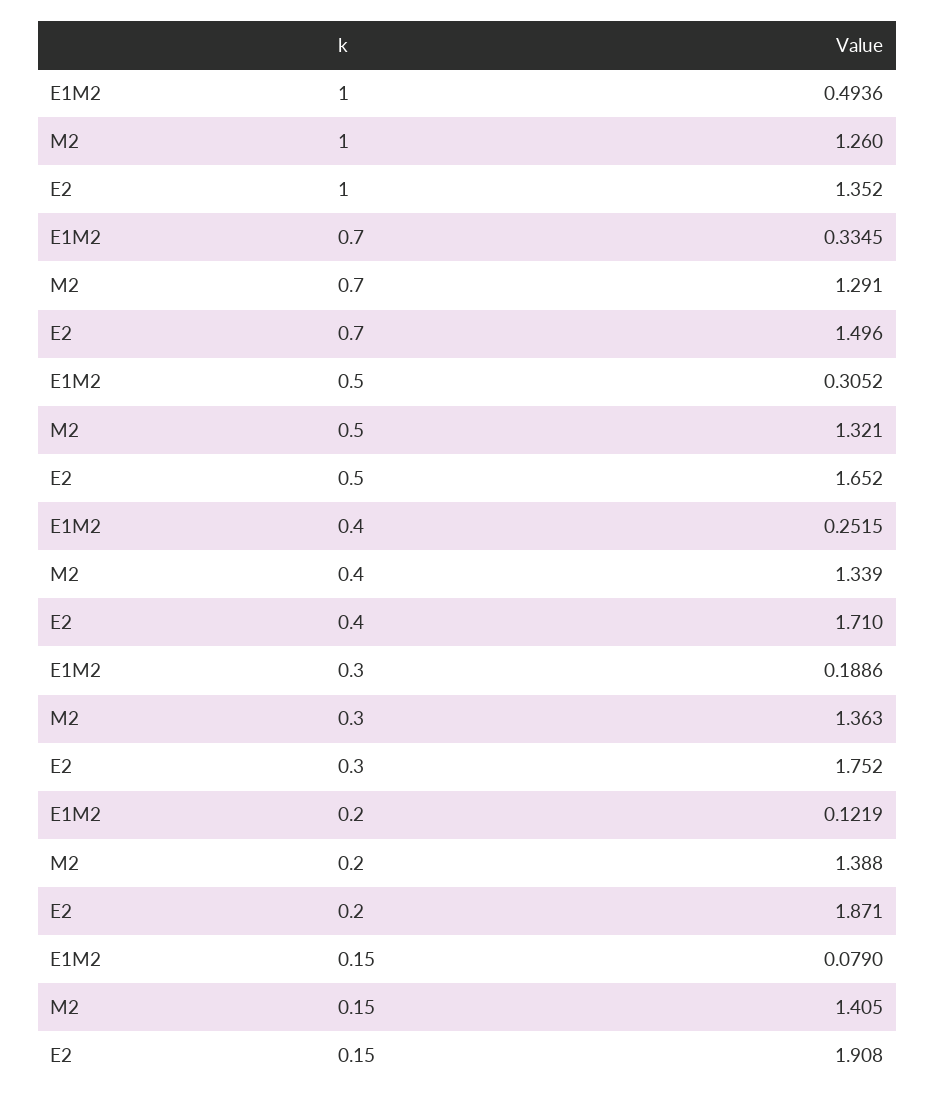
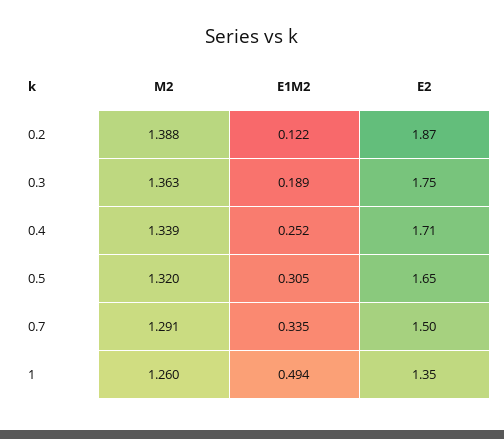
M2, 0.5: 1.321 -> 1.32
E1M2, 0.15: 0.079 -> none
M2, 0.15: 1.405 -> none
E2, 0.15: 1.908 -> none

